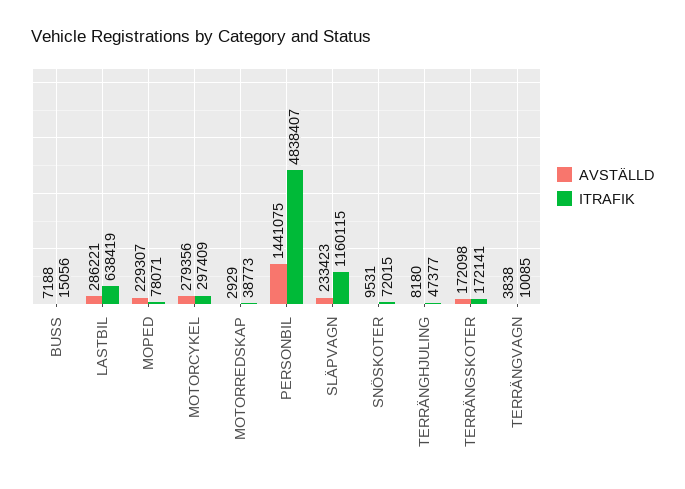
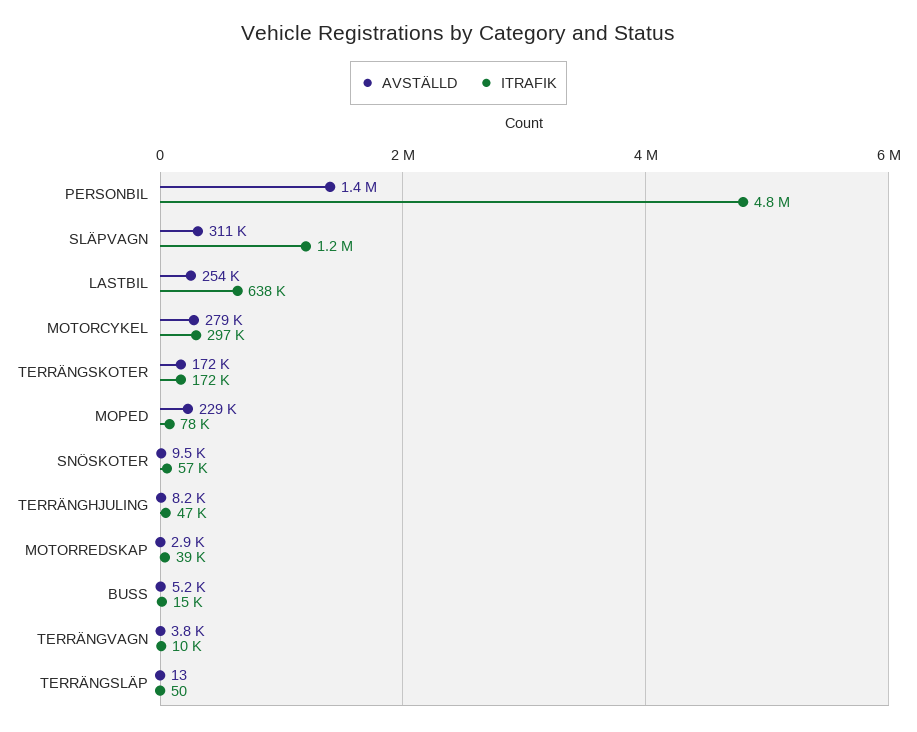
AVSTÄLLD, BUSS: 7188 -> 5200
AVSTÄLLD, LASTBIL: 286221 -> 254000
AVSTÄLLD, SLÄPVAGN: 233423 -> 311000
ITRAFIK, SNÖSKOTER: 72015 -> 57000
AVSTÄLLD, TERRÄNGSLÄP: none -> 13
ITRAFIK, TERRÄNGSLÄP: none -> 50

